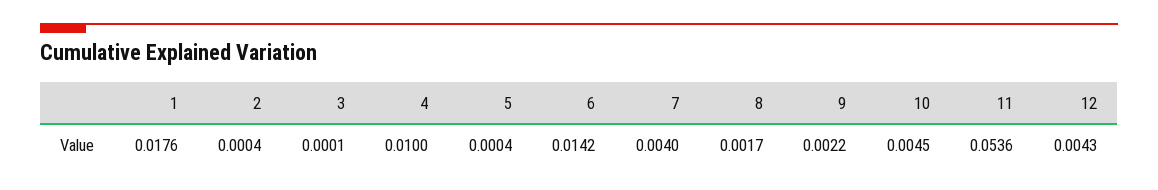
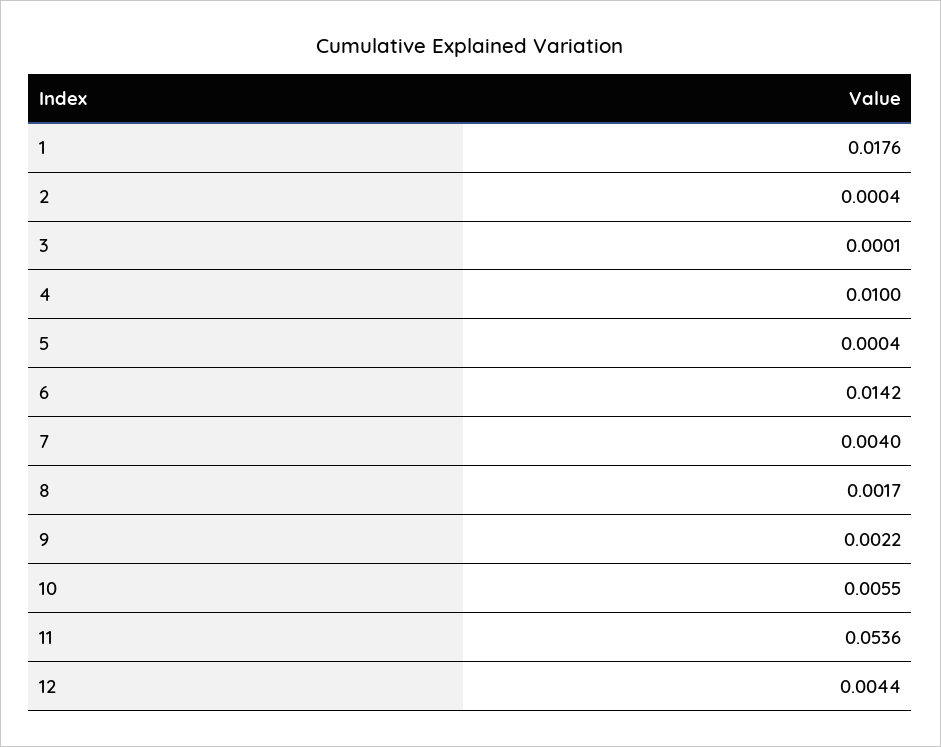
10: 0.0045 -> 0.0055
12: 0.0043 -> 0.0044

